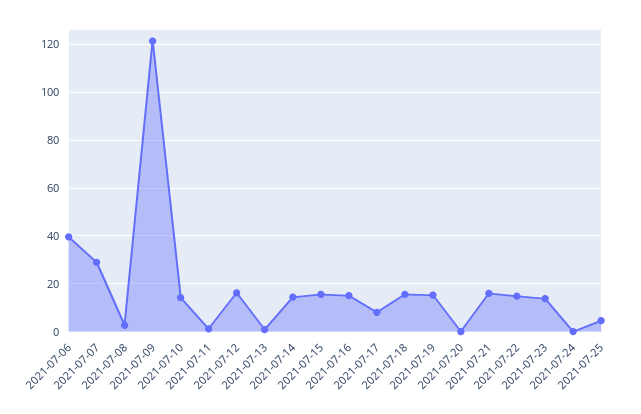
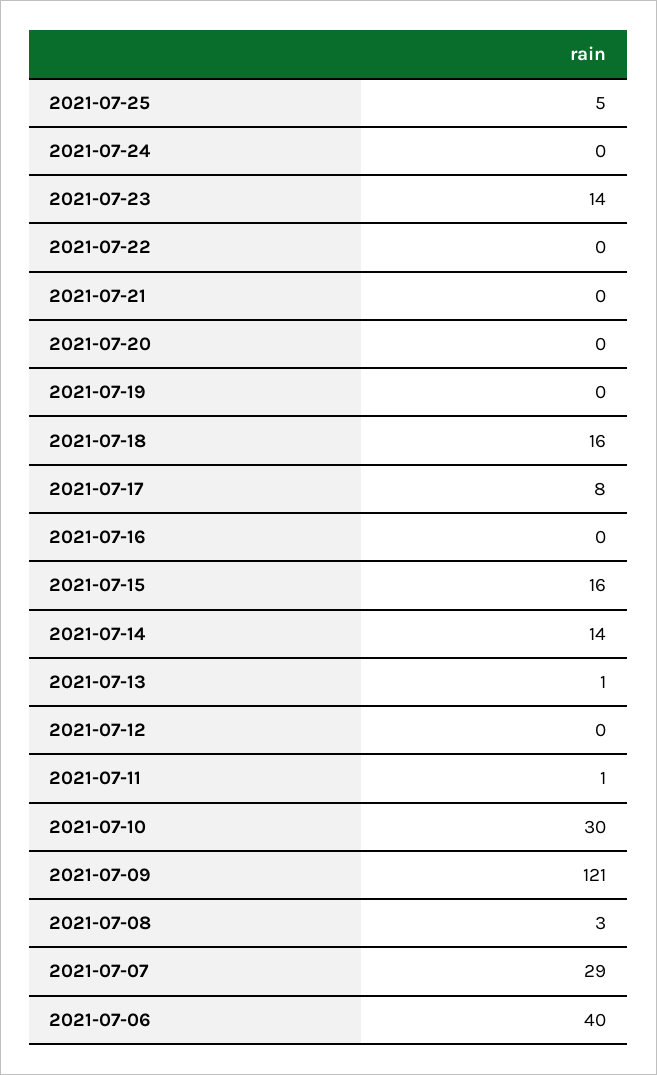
2021-07-10: 15 -> 30
2021-07-12: 15 -> 0
2021-07-16: 15 -> 0
2021-07-19: 15 -> 0
2021-07-21: 15 -> 0
2021-07-22: 15 -> 0

